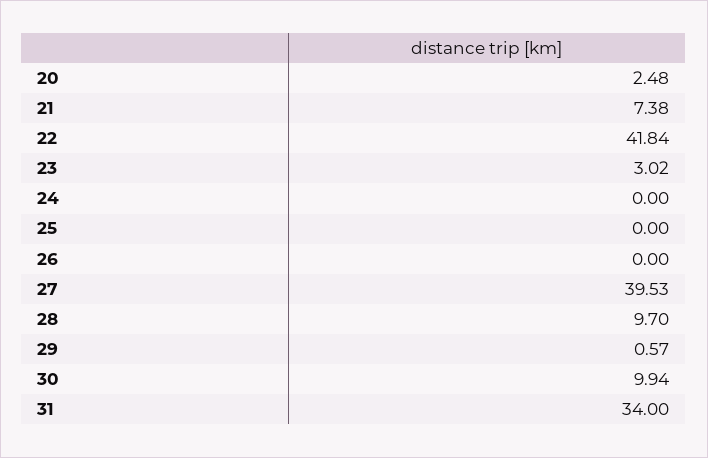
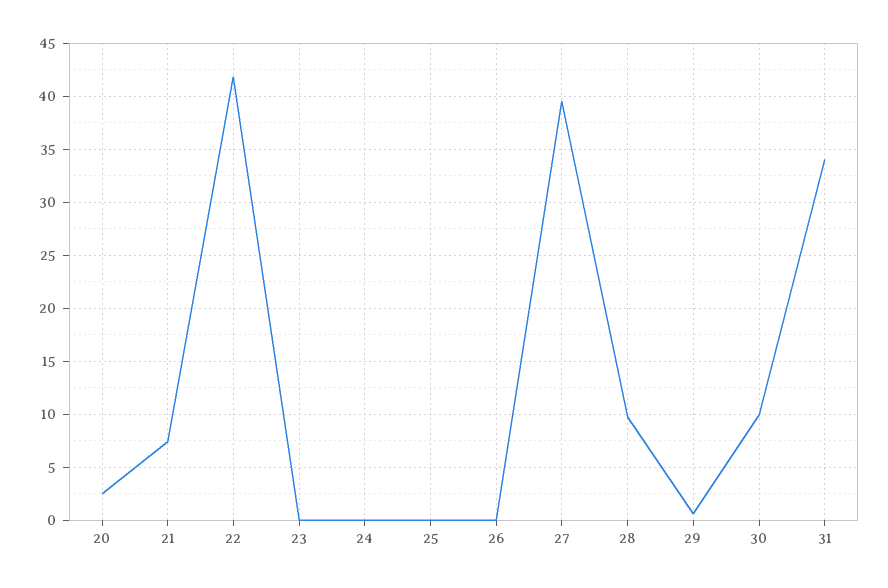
23: 3.02 -> 0

